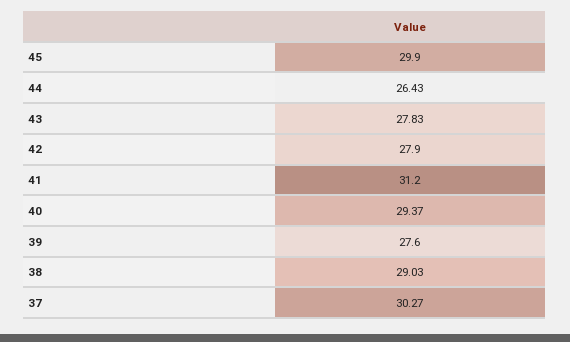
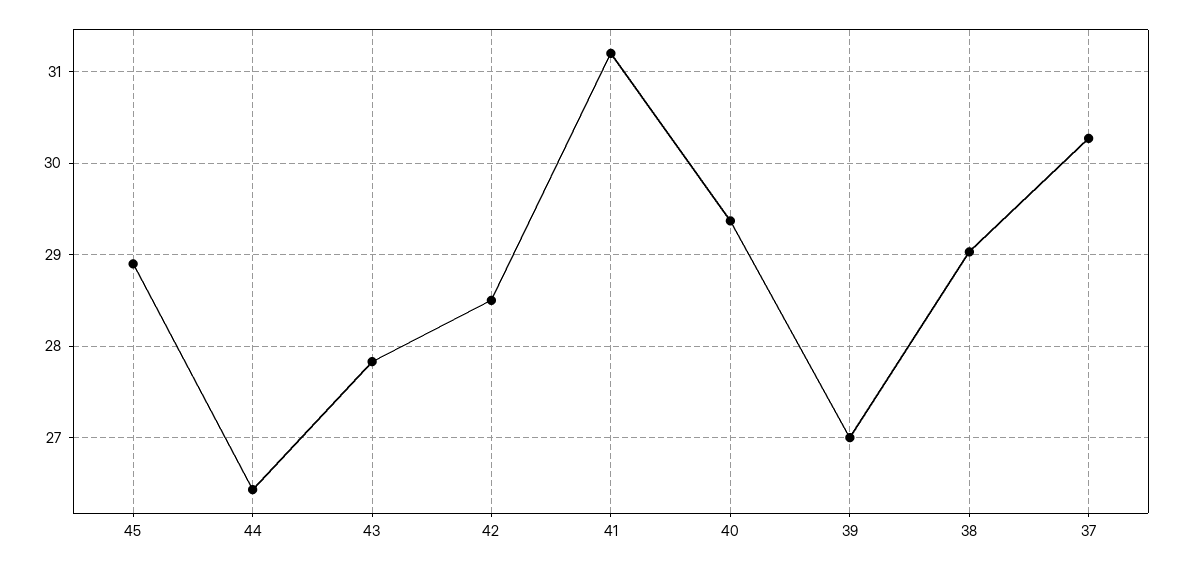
45: 29.9 -> 28.9
42: 27.9 -> 28.5
39: 27.6 -> 27

